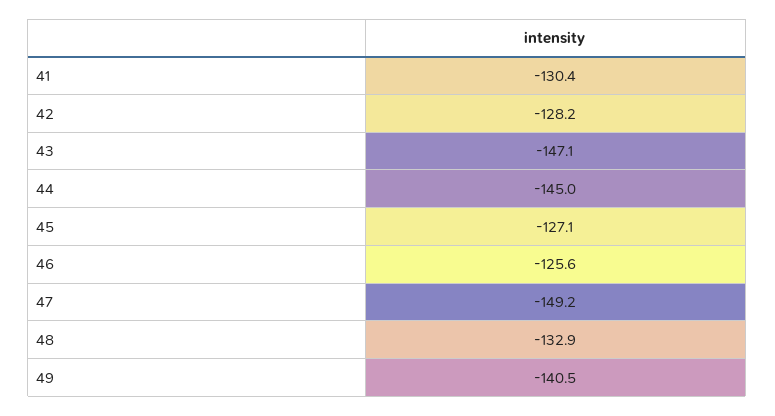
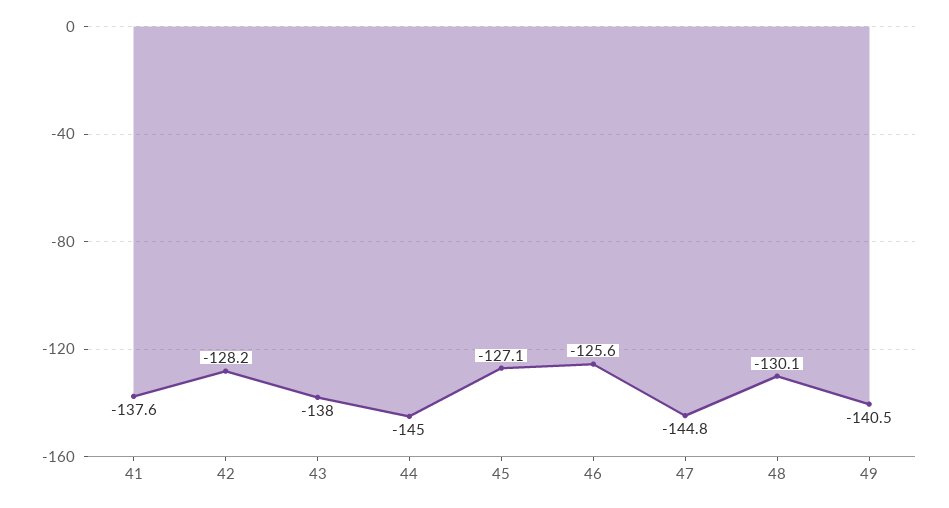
41: -130.4 -> -137.6
43: -147.1 -> -138
47: -149.2 -> -144.8
48: -132.9 -> -130.1

